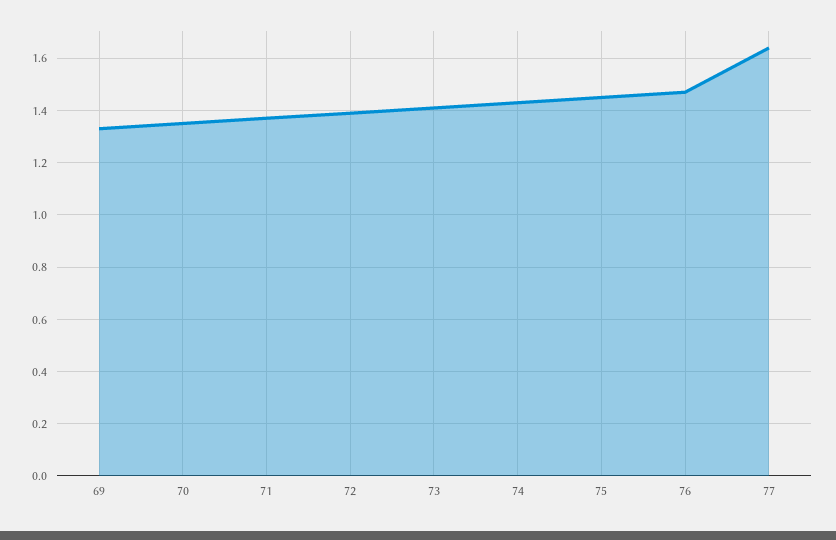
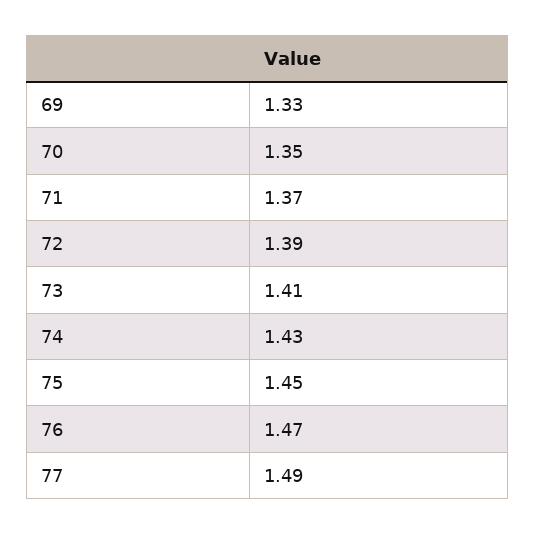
77: 1.65 -> 1.49

